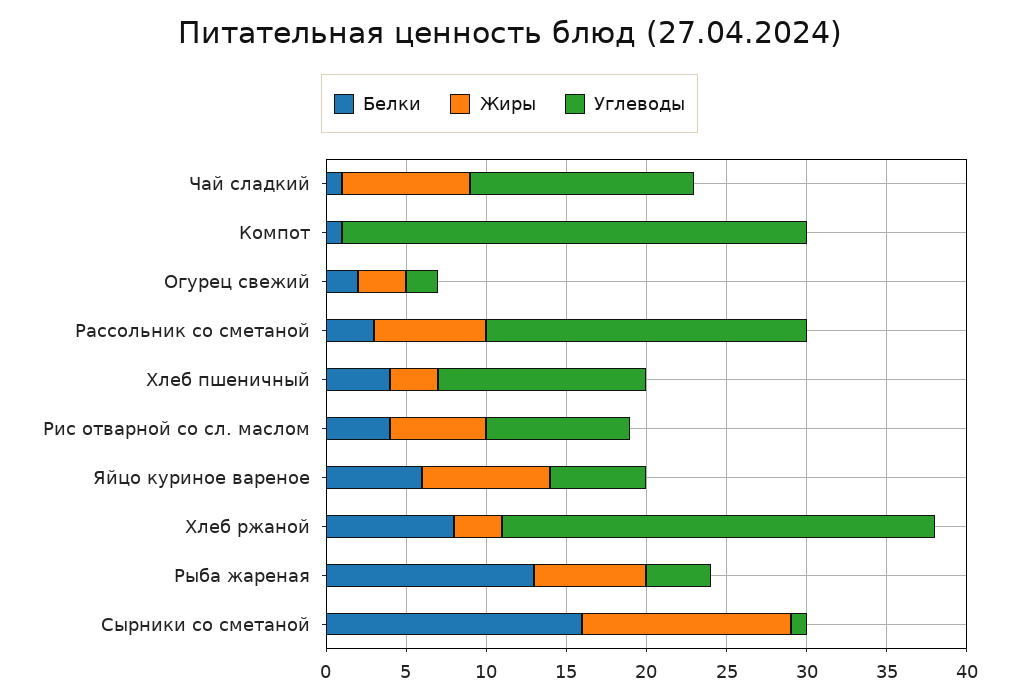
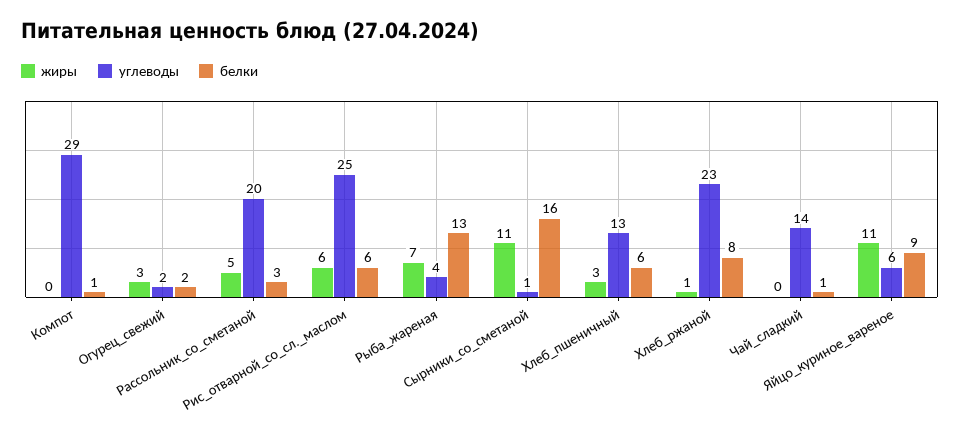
Жиры, Чай сладкий: 8 -> 0
Жиры, Рассольник со сметаной: 7 -> 5
Белки, Хлеб пшеничный: 4 -> 6
Белки, Рис отварной со сл. маслом: 4 -> 6
Углеводы, Рис отварной со сл. маслом: 9 -> 25
Белки, Яйцо куриное вареное: 6 -> 9
Жиры, Яйцо куриное вареное: 8 -> 11
Жиры, Хлеб ржаной: 3 -> 1
Углеводы, Хлеб ржаной: 27 -> 23
Жиры, Сырники со сметаной: 13 -> 11

